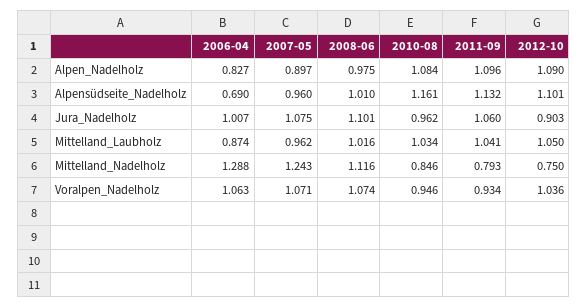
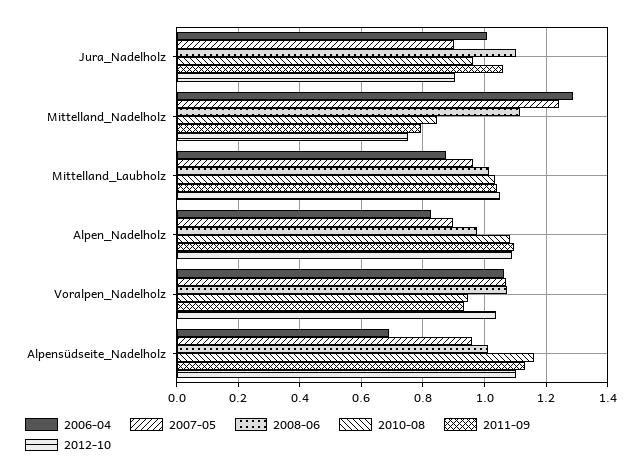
2007-05, Jura_Nadelholz: 1.075 -> 0.9

